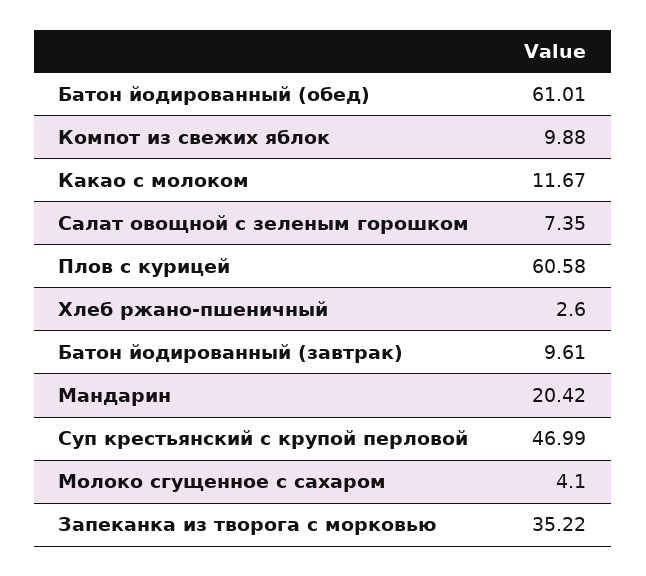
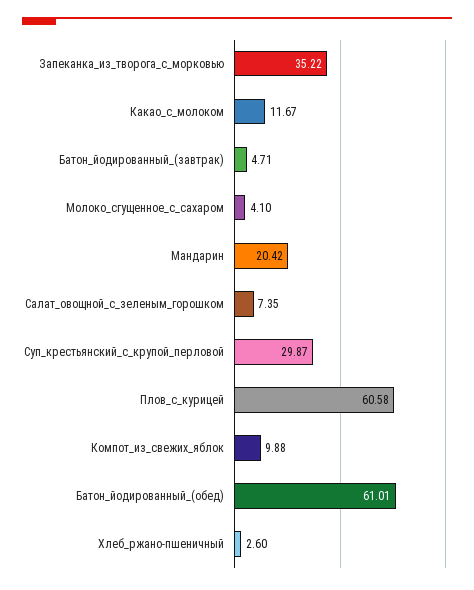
Батон йодированный (завтрак): 9.61 -> 4.71
Суп крестьянский с крупой перловой: 46.99 -> 29.87

